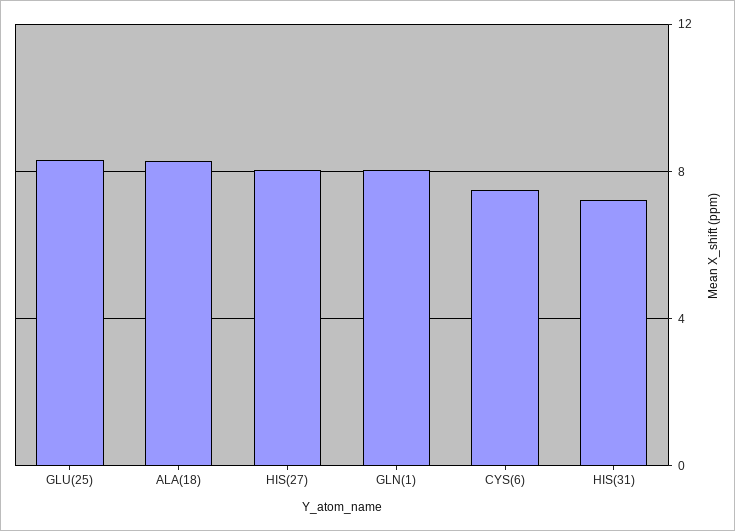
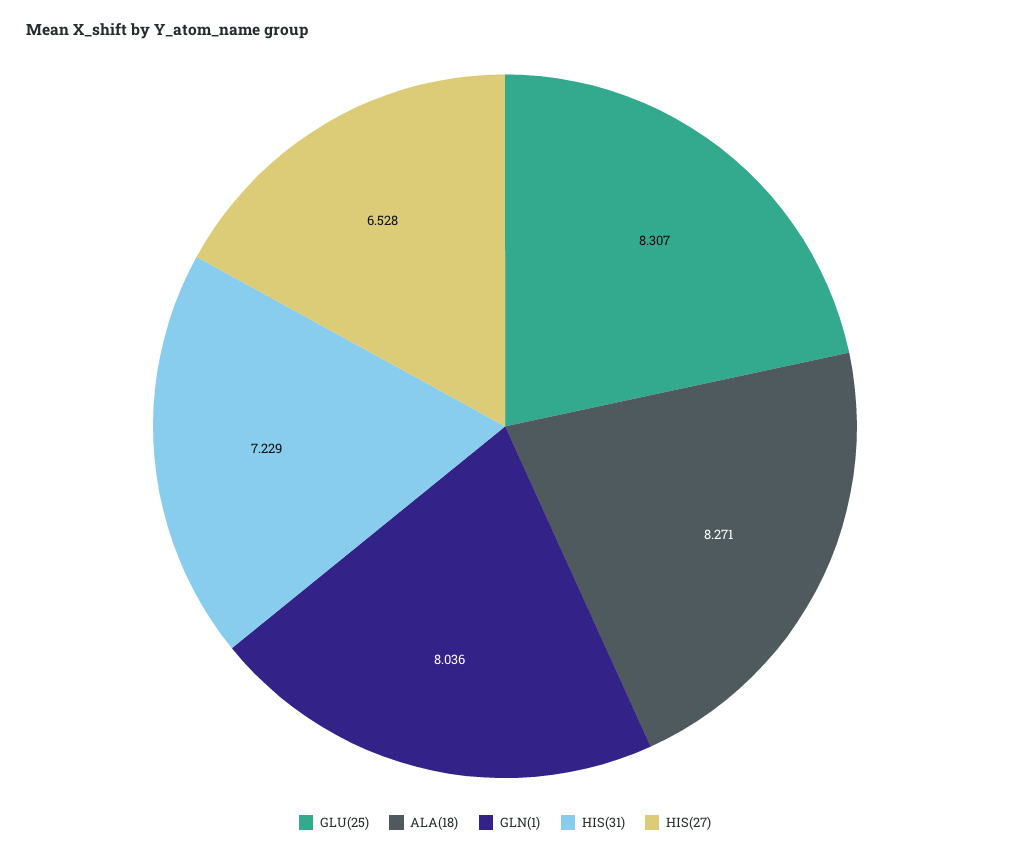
HIS(27): 8 -> 6.528
CYS(6): 7.5 -> none

